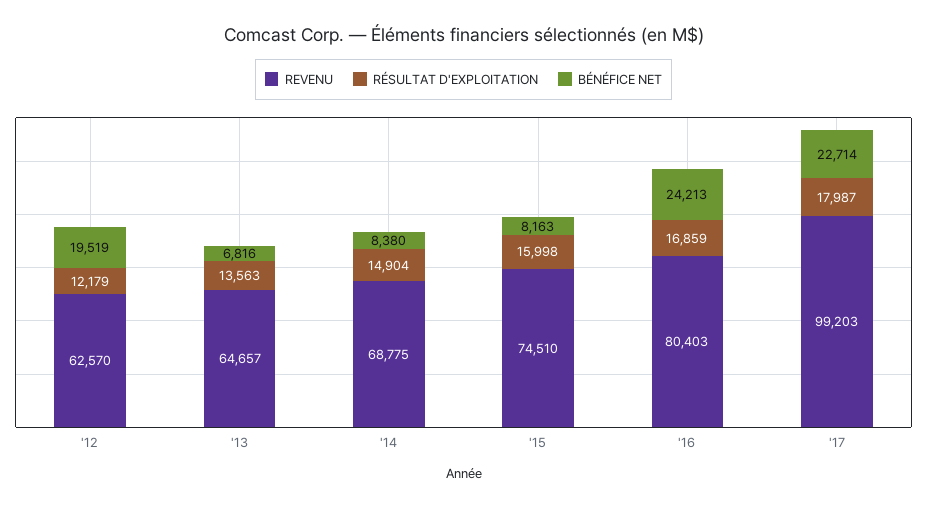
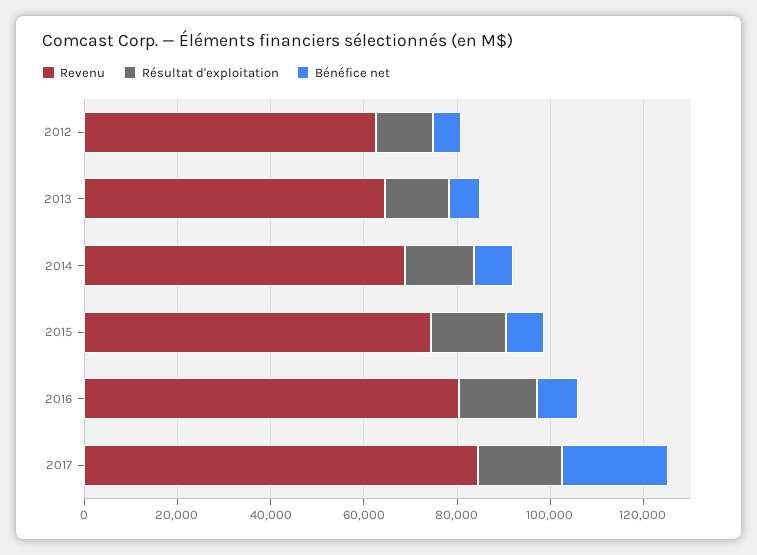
BÉNÉFICE NET, '12: 19519 -> 5000
BÉNÉFICE NET, '16: 24213 -> 10000
REVENU, '17: 99203 -> 85000

